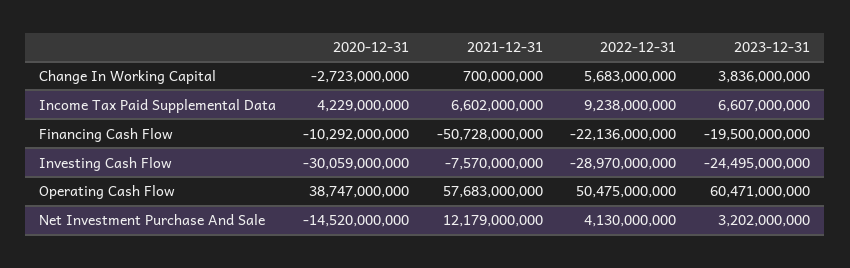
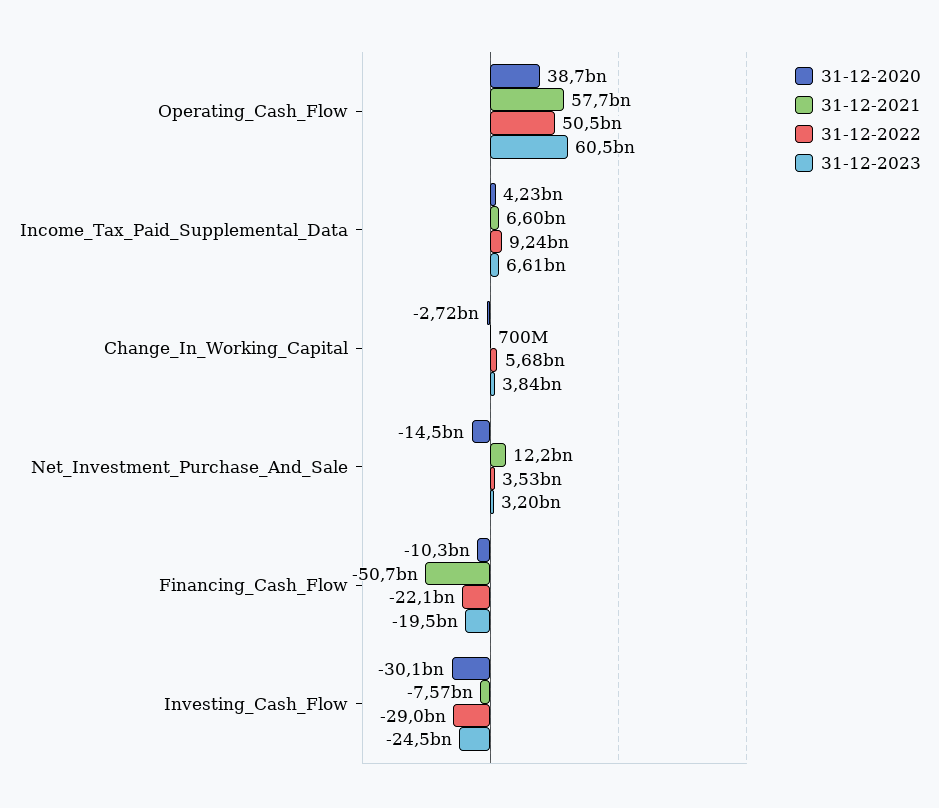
2022-12-31, Net Investment Purchase And Sale: 4130000000 -> 3530000000

